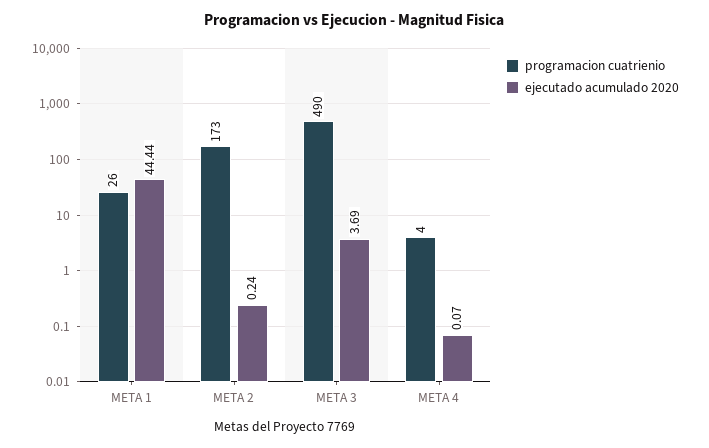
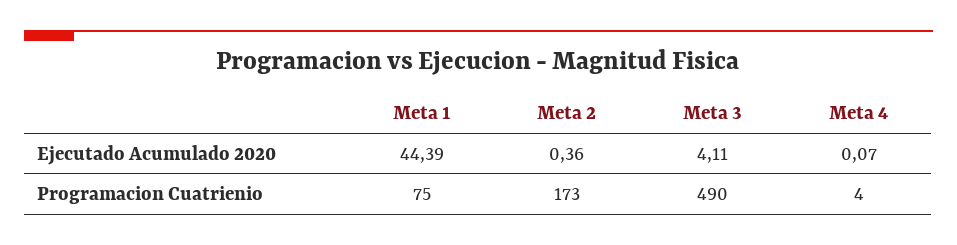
programacion cuatrienio, META 1: 26 -> 75
ejecutado acumulado 2020, META 1: 44.44 -> 44.39
ejecutado acumulado 2020, META 2: 0.24 -> 0.36
ejecutado acumulado 2020, META 3: 3.69 -> 4.11

